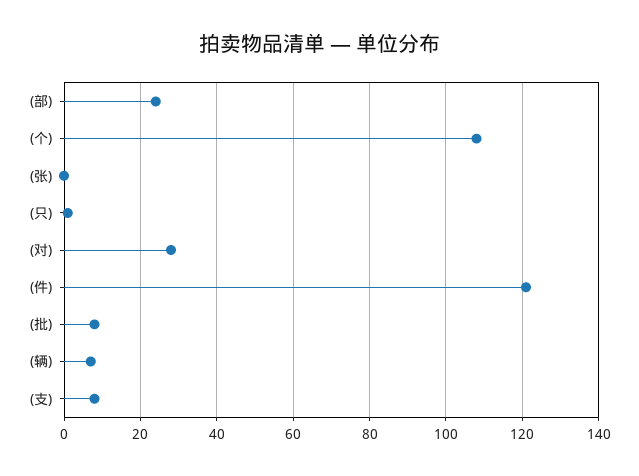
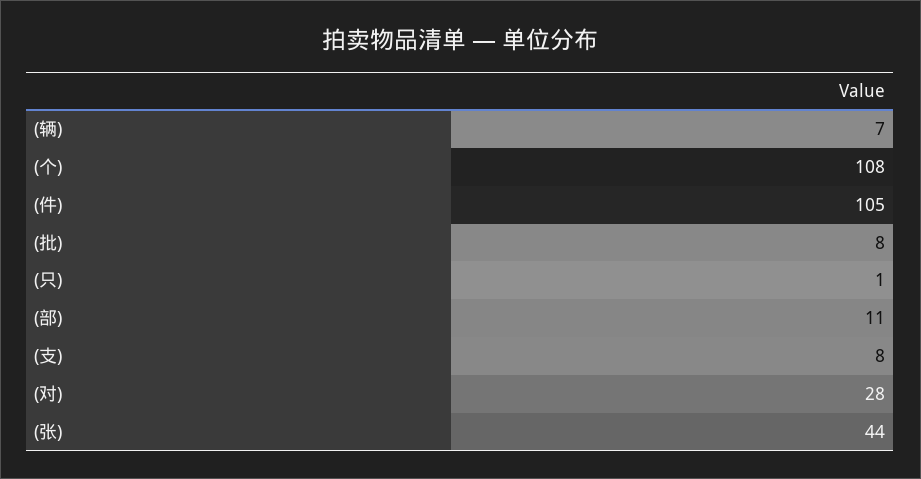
(部): 25 -> 11
(张): 0 -> 44
(件): 120 -> 105

